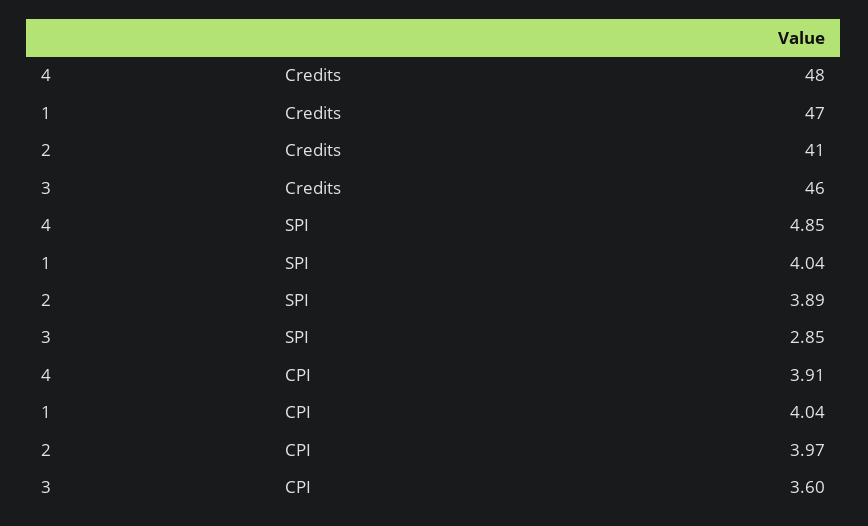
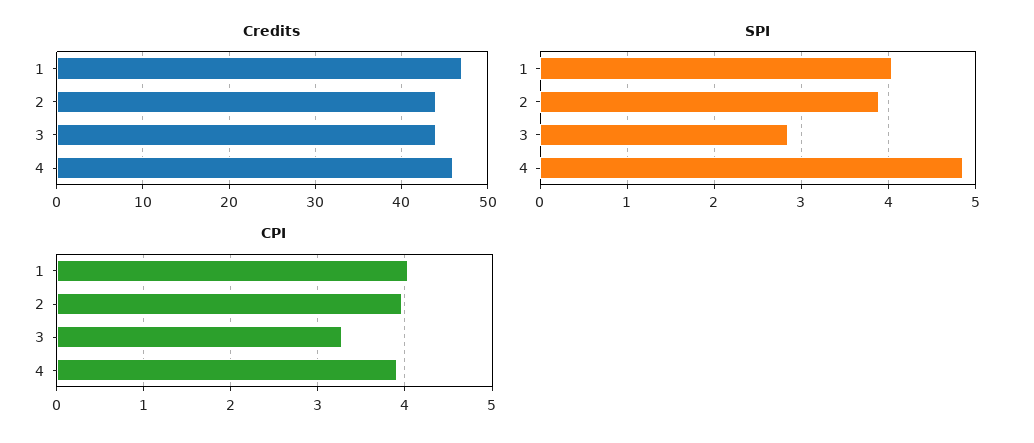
Credits, 4: 48 -> 46
Credits, 2: 41 -> 44
Credits, 3: 46 -> 44
CPI, 3: 3.6 -> 3.3

